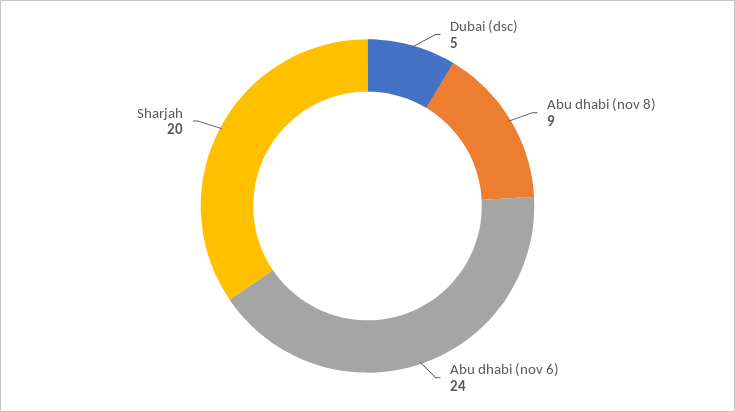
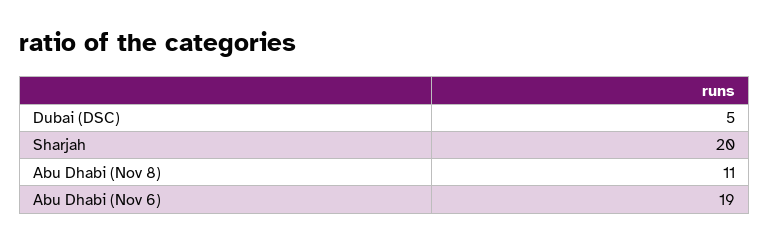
Abu dhabi (nov 8): 9 -> 11
Abu dhabi (nov 6): 24 -> 19

